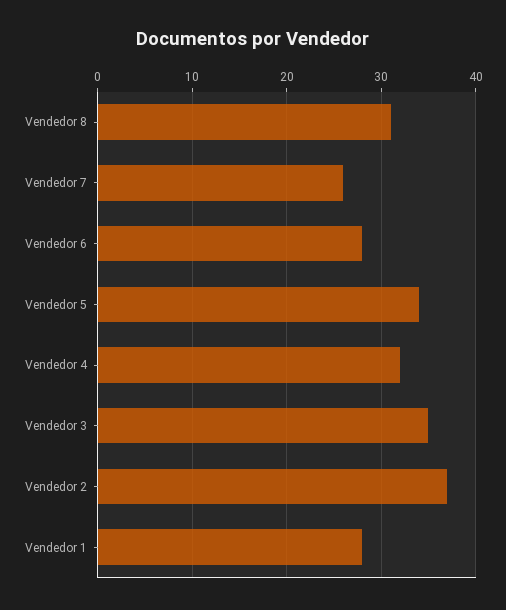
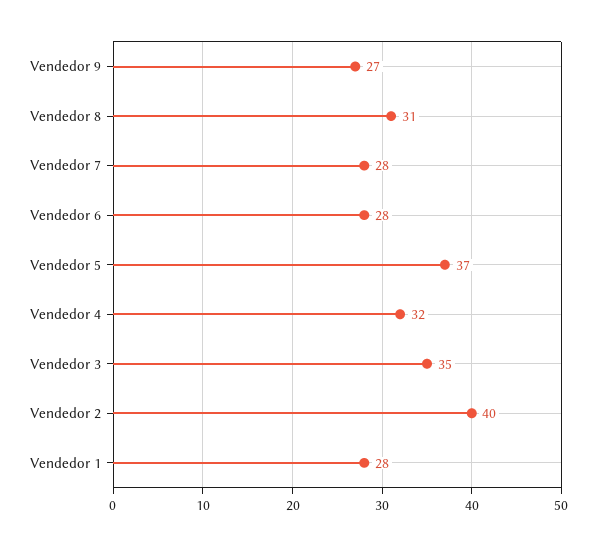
Vendedor 7: 26 -> 28
Vendedor 5: 34 -> 37
Vendedor 2: 37 -> 40
Vendedor 9: none -> 27

